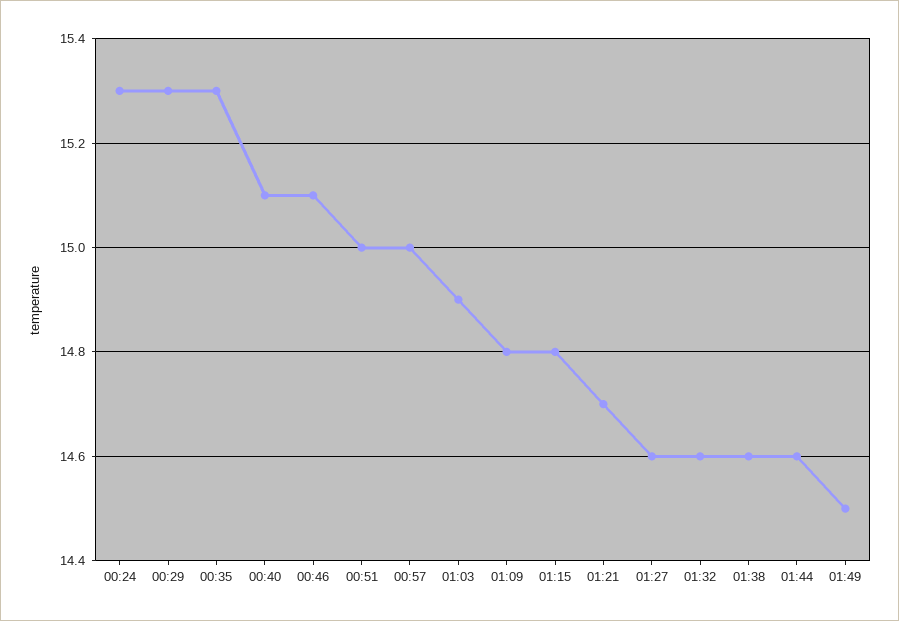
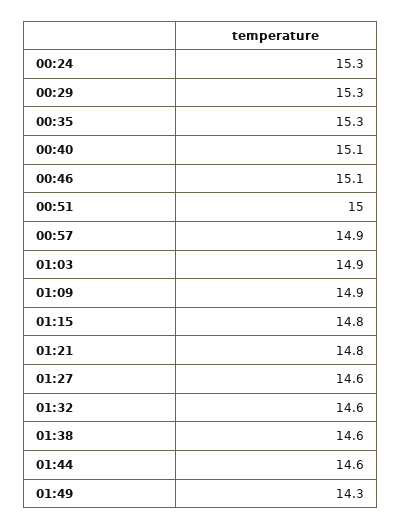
00:57: 15 -> 14.9
01:09: 14.8 -> 14.9
01:21: 14.7 -> 14.8
01:49: 14.5 -> 14.3

